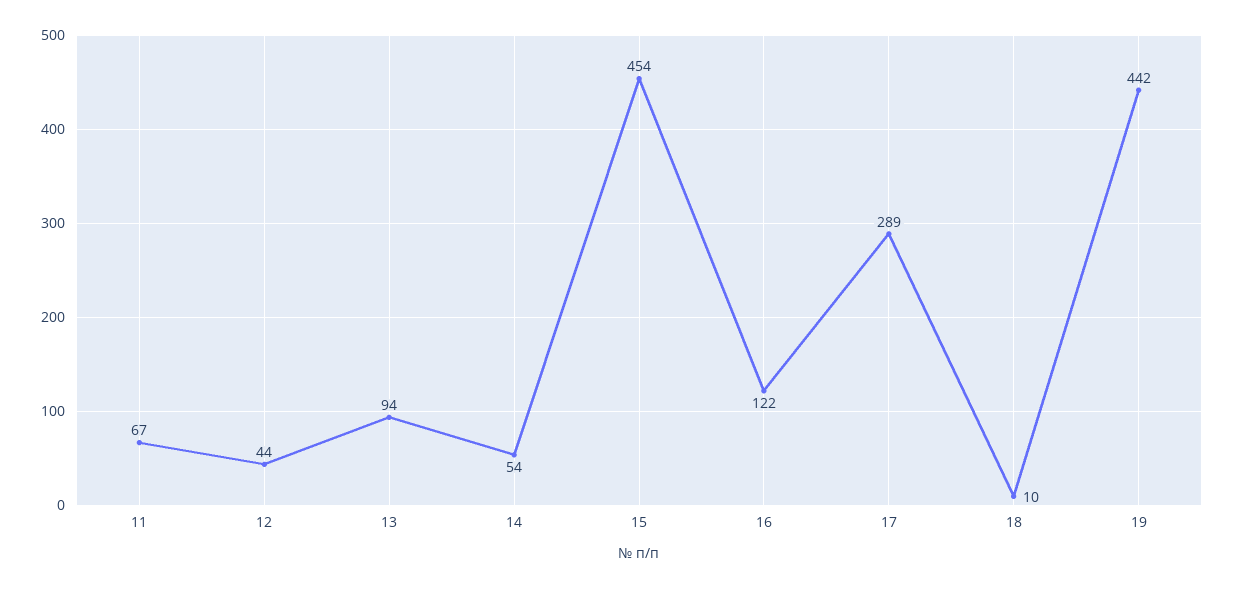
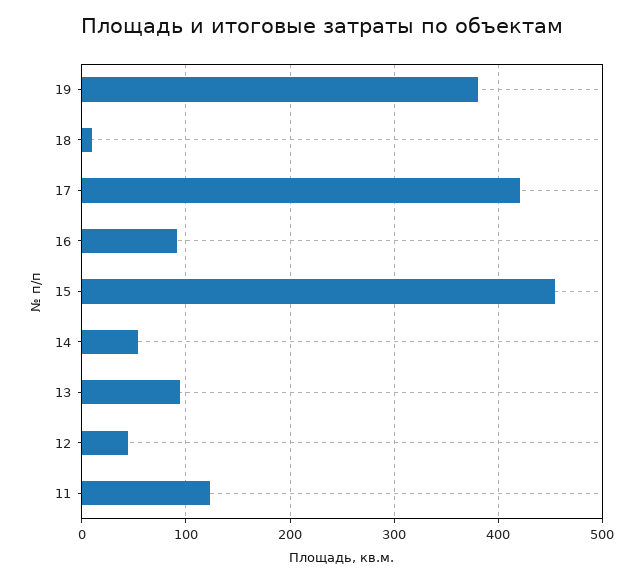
11: 67 -> 120
16: 122 -> 90
17: 289 -> 420
19: 442 -> 380

